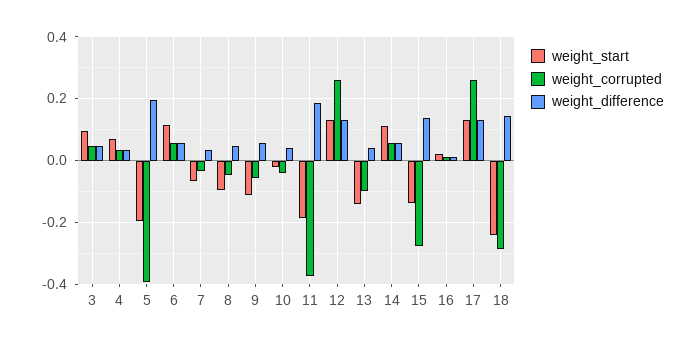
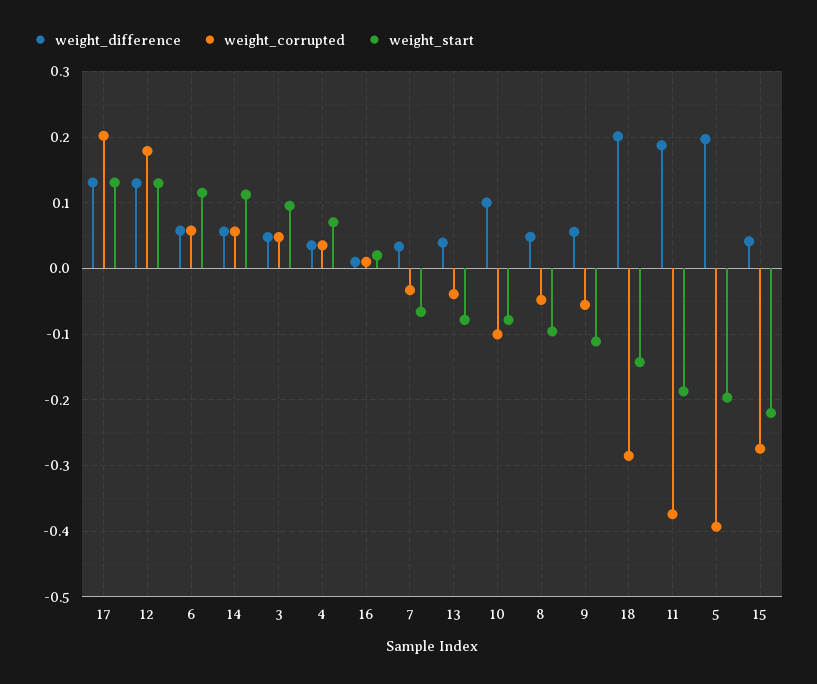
weight_start, 10: -0.02 -> -0.08
weight_corrupted, 10: -0.04 -> -0.1
weight_difference, 10: 0.04 -> 0.1
weight_corrupted, 12: 0.26 -> 0.18
weight_start, 13: -0.14 -> -0.08
weight_corrupted, 13: -0.1 -> -0.04
weight_start, 15: -0.14 -> -0.22
weight_difference, 15: 0.14 -> 0.04
weight_corrupted, 17: 0.26 -> 0.2
weight_start, 18: -0.24 -> -0.14
weight_difference, 18: 0.14 -> 0.2

